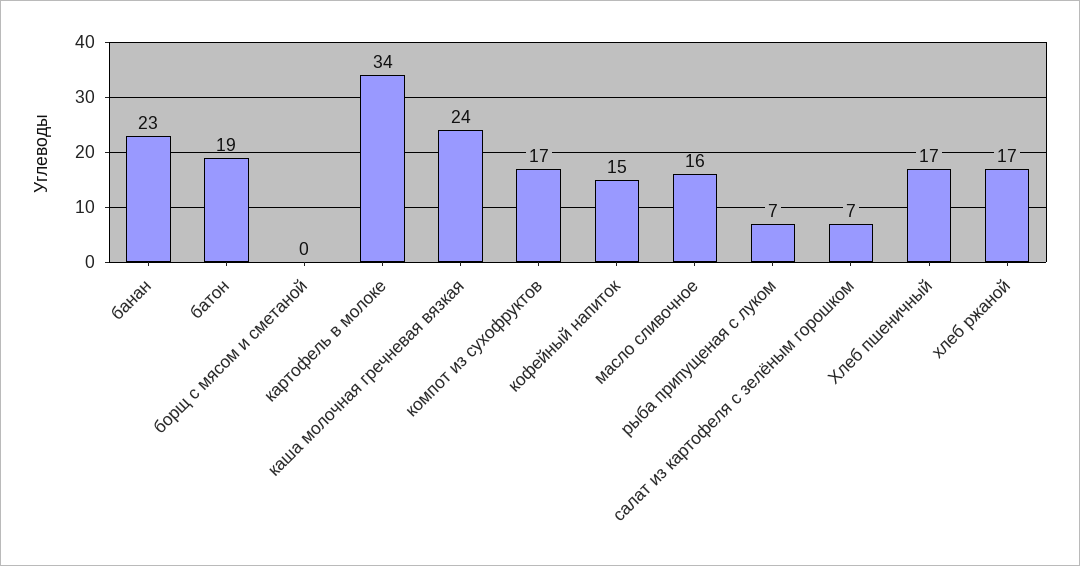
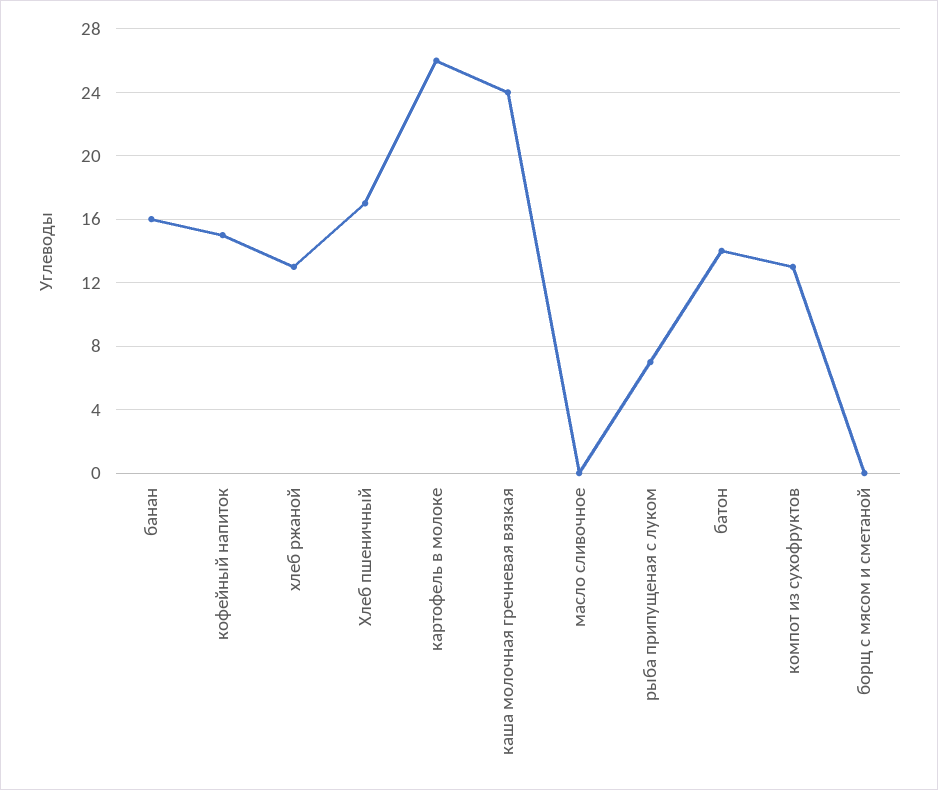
банан: 23 -> 16
батон: 19 -> 14
картофель в молоке: 34 -> 26
компот из сухофруктов: 17 -> 13
масло сливочное: 16 -> 0
салат из картофеля с зелёным горошком: 7 -> none
хлеб ржаной: 17 -> 13

